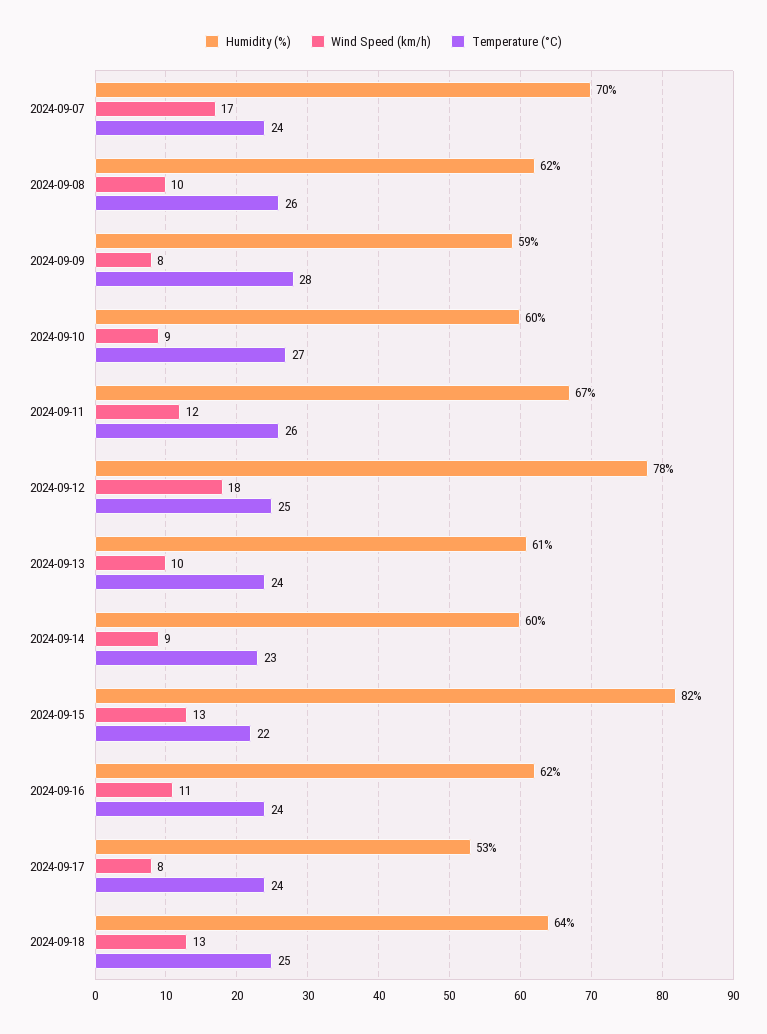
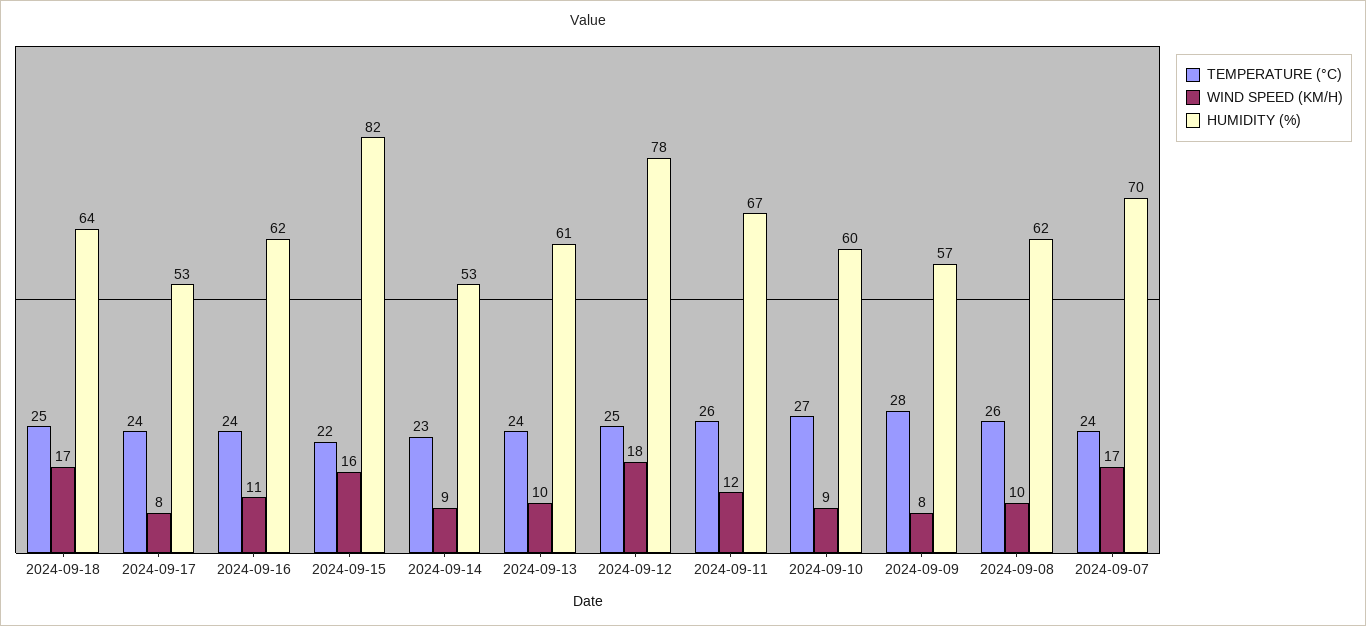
Humidity (%), 2024-09-09: 59 -> 57
Humidity (%), 2024-09-14: 60 -> 53
Wind Speed (km/h), 2024-09-15: 13 -> 16
Wind Speed (km/h), 2024-09-18: 13 -> 17

